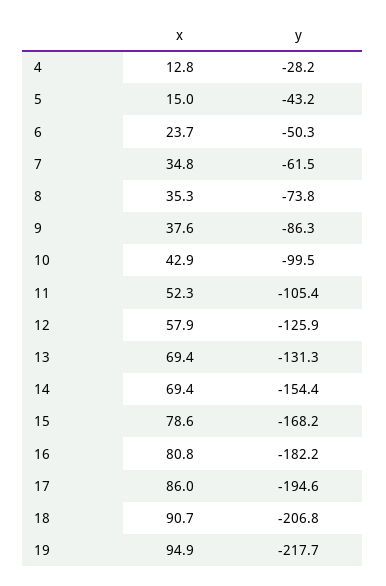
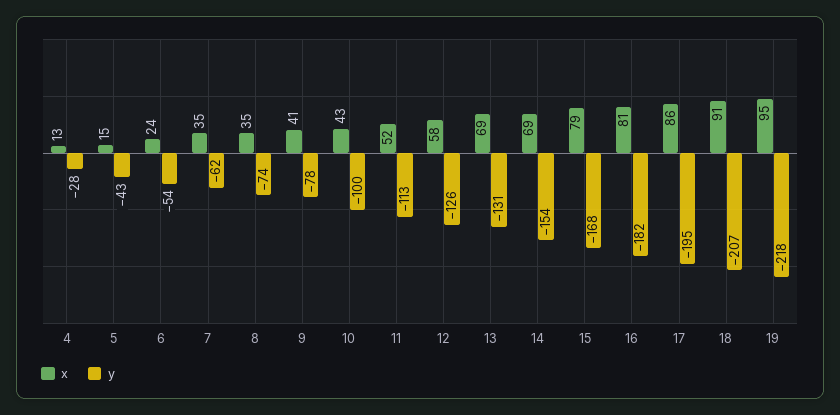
y, 6: -50.3 -> -54
x, 9: 37.6 -> 41
y, 9: -86.3 -> -78
y, 11: -105.4 -> -113

